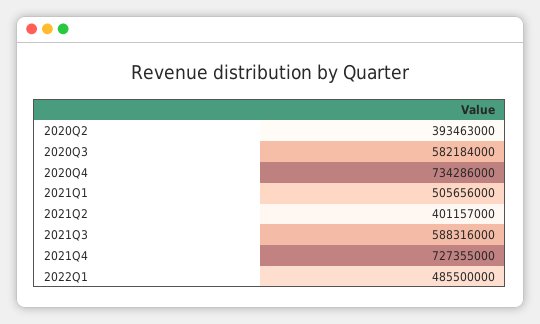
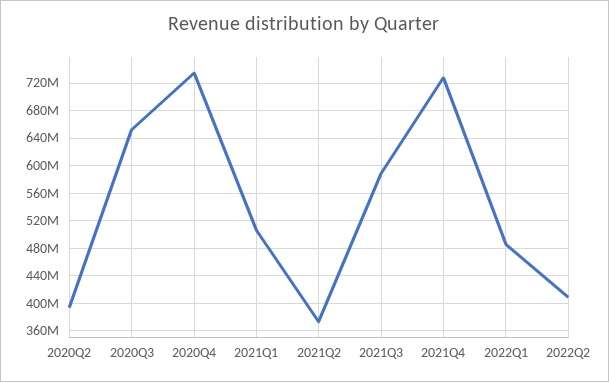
2020Q3: 582184000 -> 650000000
2021Q2: 401157000 -> 370000000
2022Q2: none -> 410000000

